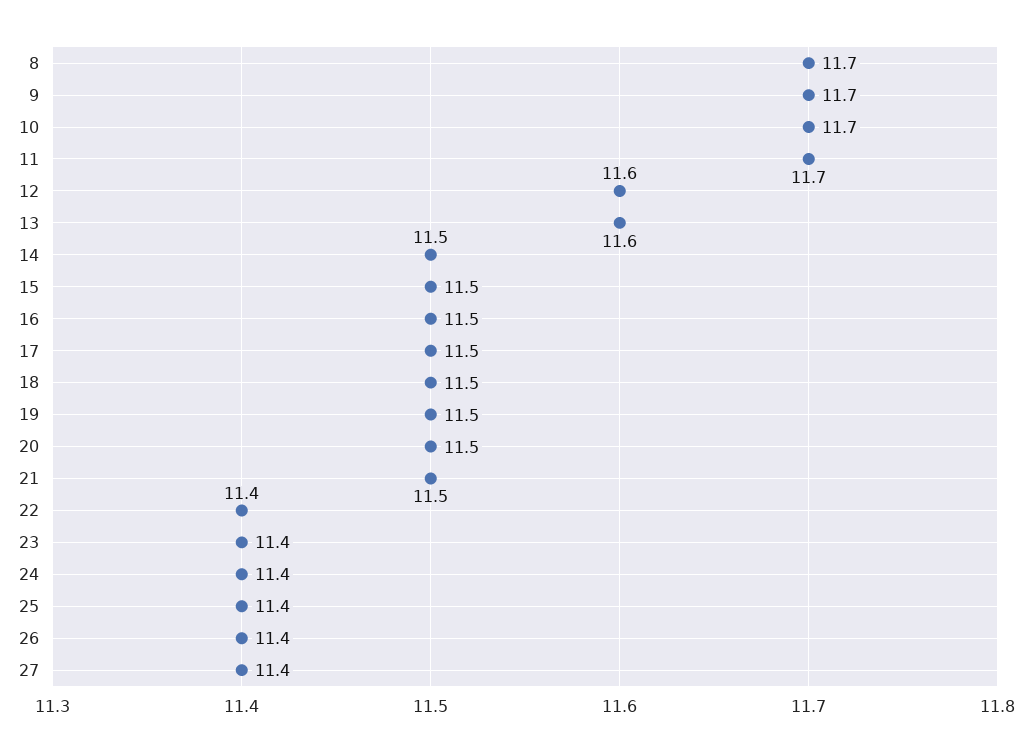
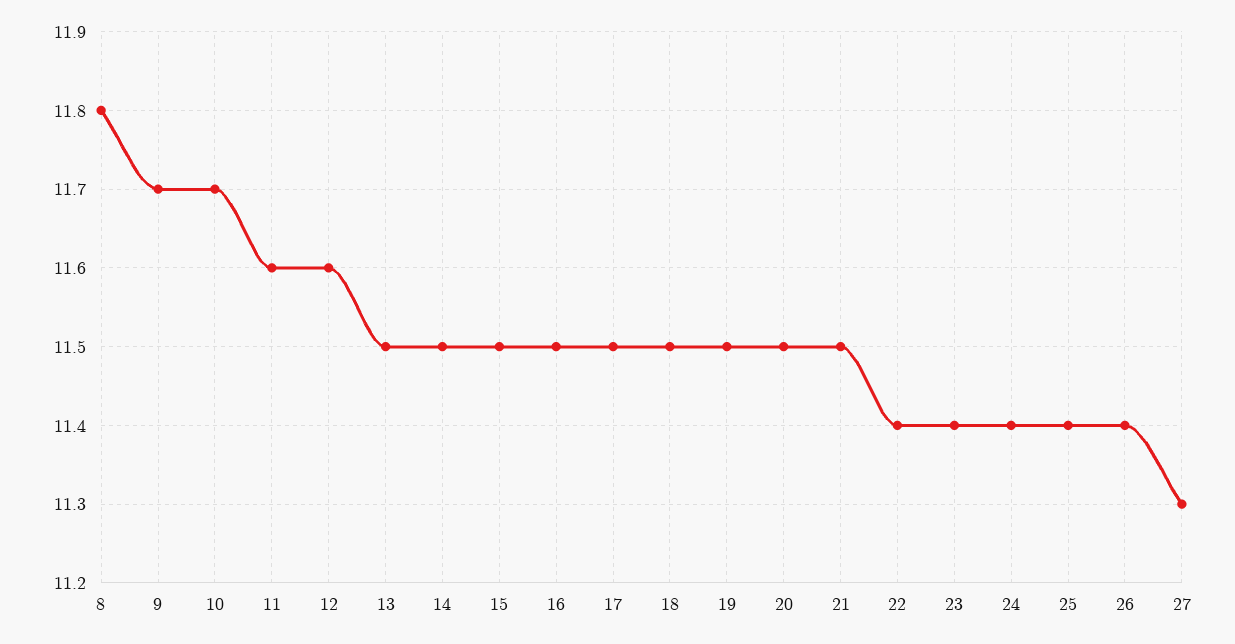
8: 11.7 -> 11.8
11: 11.7 -> 11.6
13: 11.6 -> 11.5
27: 11.4 -> 11.3

